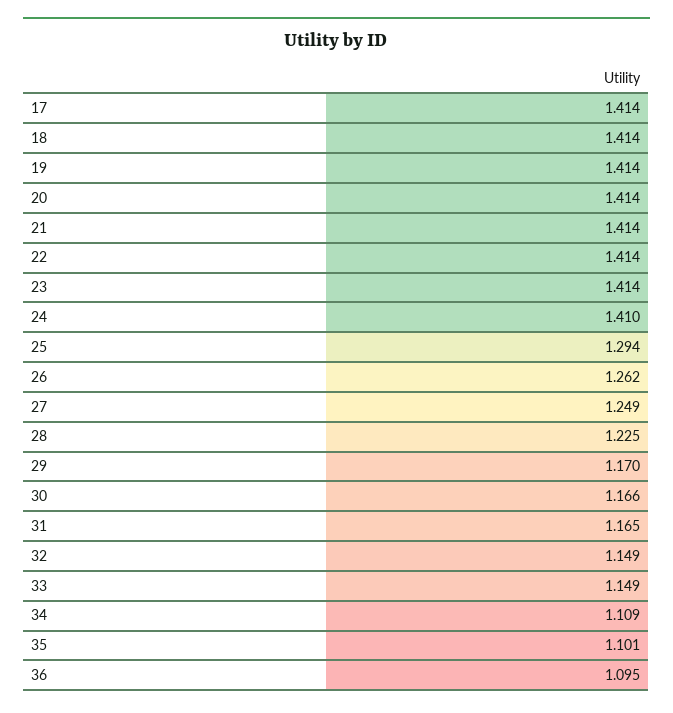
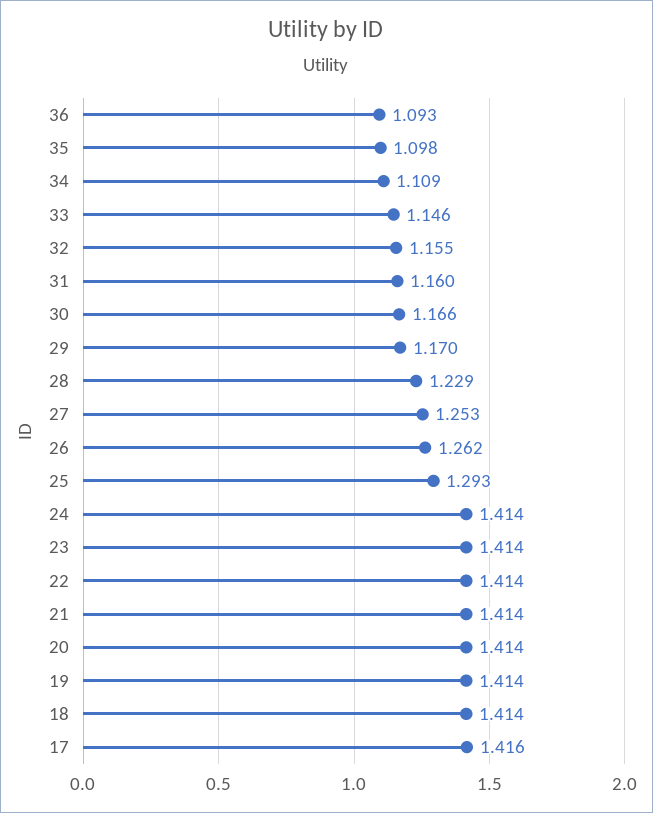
17: 1.414 -> 1.416
24: 1.41 -> 1.414
25: 1.294 -> 1.293
27: 1.249 -> 1.253
28: 1.225 -> 1.229
31: 1.165 -> 1.16
32: 1.149 -> 1.155
33: 1.149 -> 1.146
35: 1.101 -> 1.098
36: 1.095 -> 1.093

